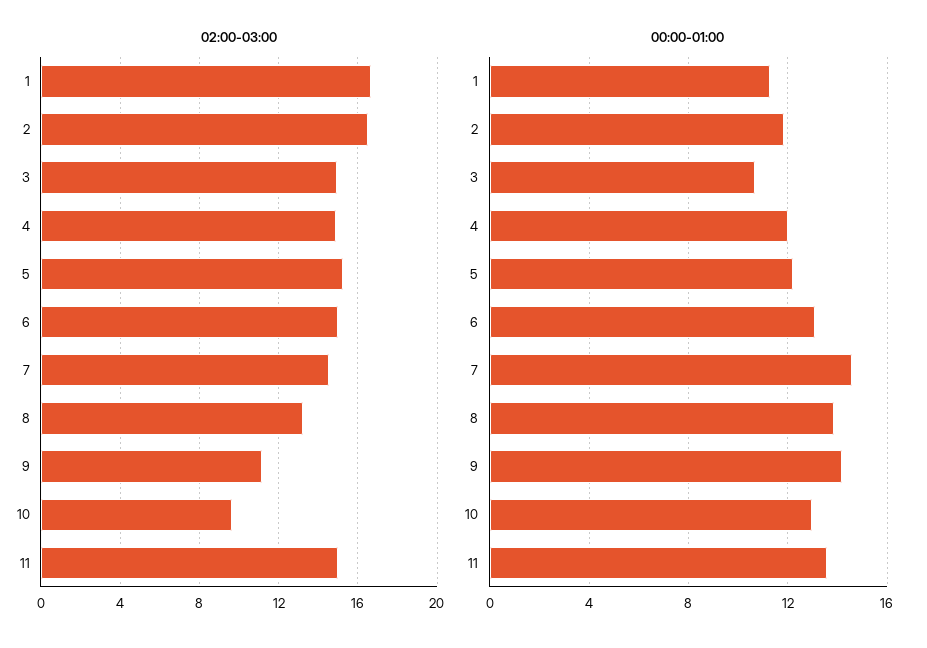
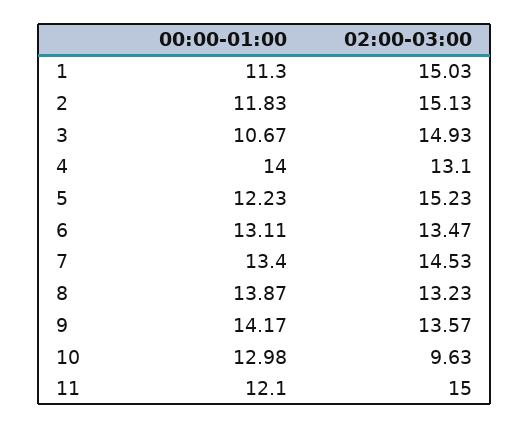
02:00-03:00, 1: 16.5 -> 15.03
02:00-03:00, 2: 16.5 -> 15.13
02:00-03:00, 4: 15 -> 13.1
02:00-03:00, 6: 15 -> 13.47
02:00-03:00, 9: 11 -> 13.57
00:00-01:00, 4: 12 -> 14
00:00-01:00, 7: 14.5 -> 13.4
00:00-01:00, 11: 13.5 -> 12.1

